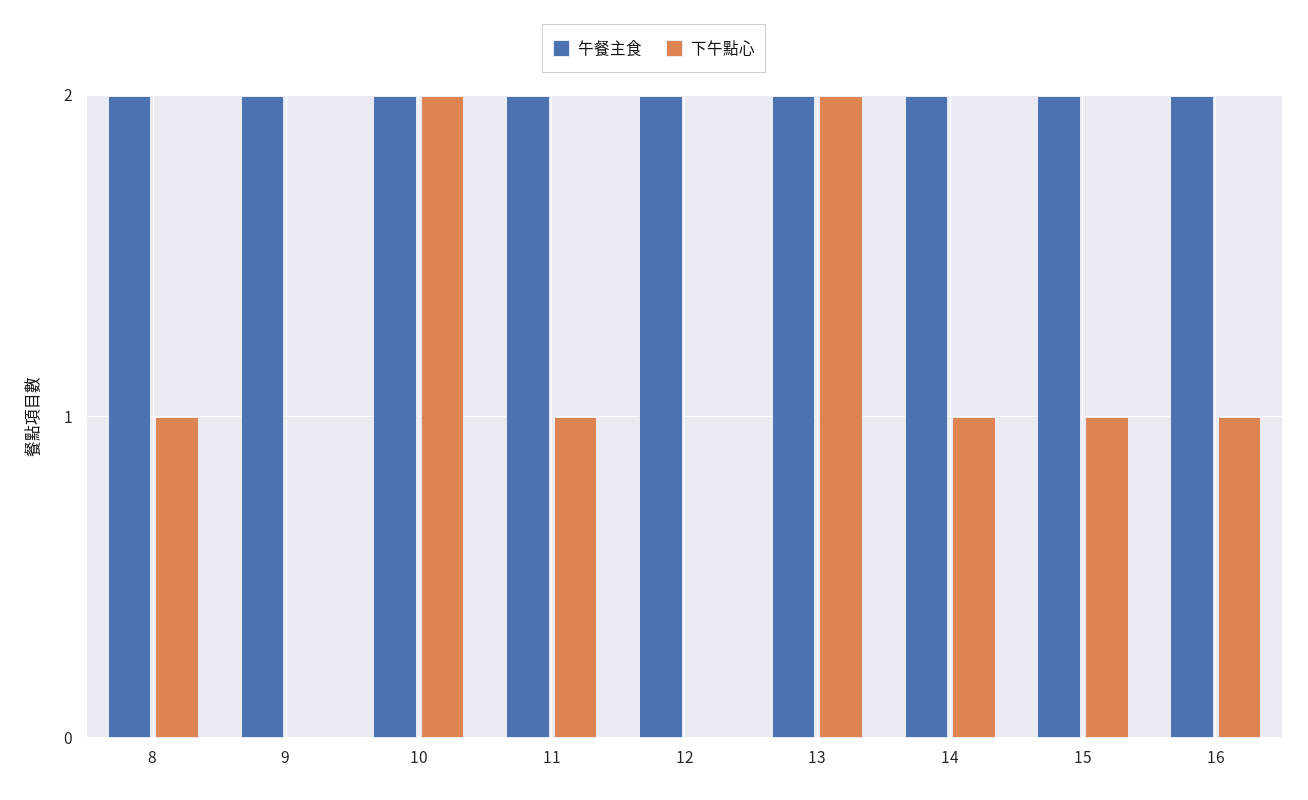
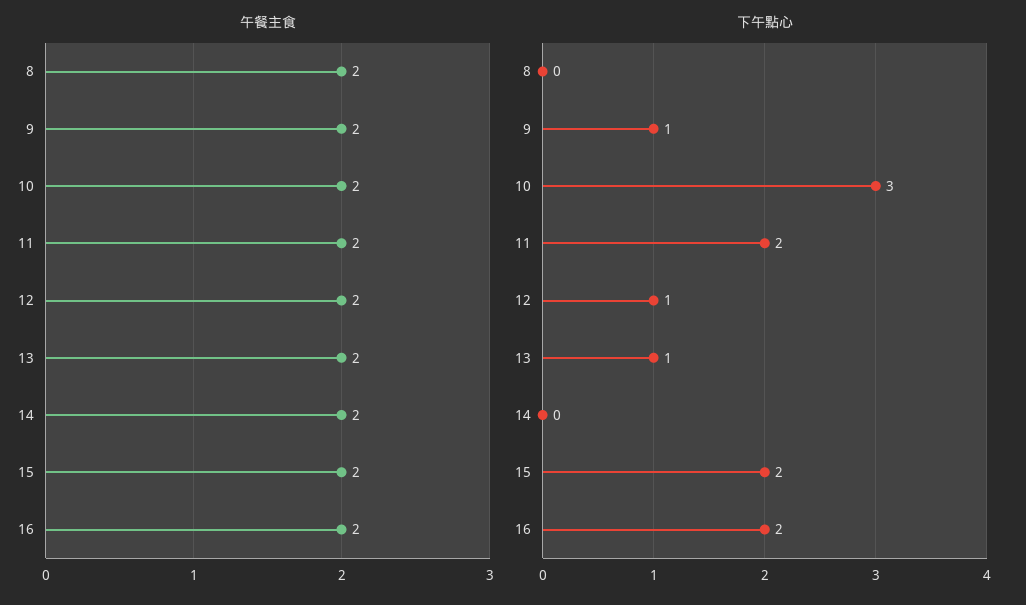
下午點心, 8: 1 -> 0
下午點心, 9: 0 -> 1
下午點心, 10: 2 -> 3
下午點心, 11: 1 -> 2
下午點心, 12: 0 -> 1
下午點心, 13: 2 -> 1
下午點心, 14: 1 -> 0
下午點心, 15: 1 -> 2
下午點心, 16: 1 -> 2

